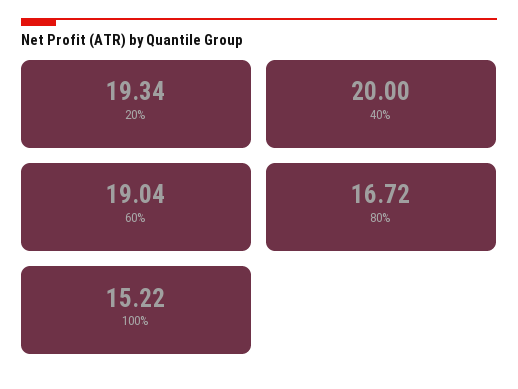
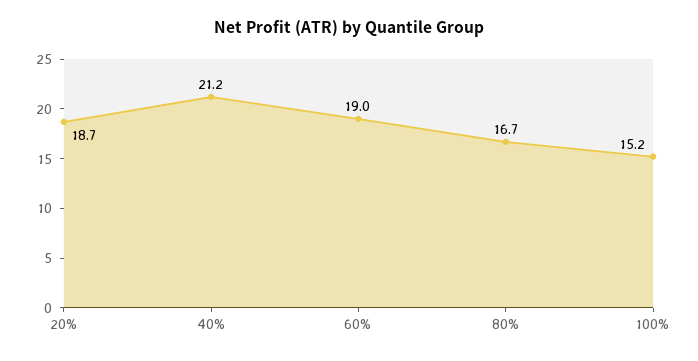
20%: 19.34 -> 18.7
40%: 20 -> 21.2

